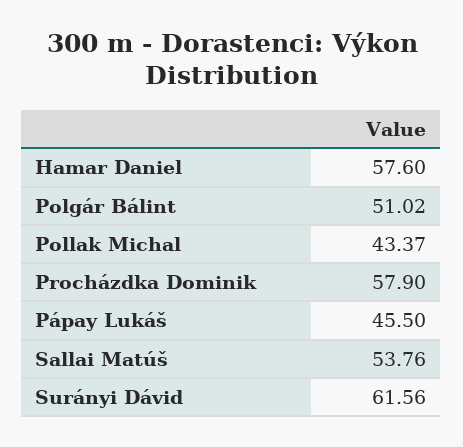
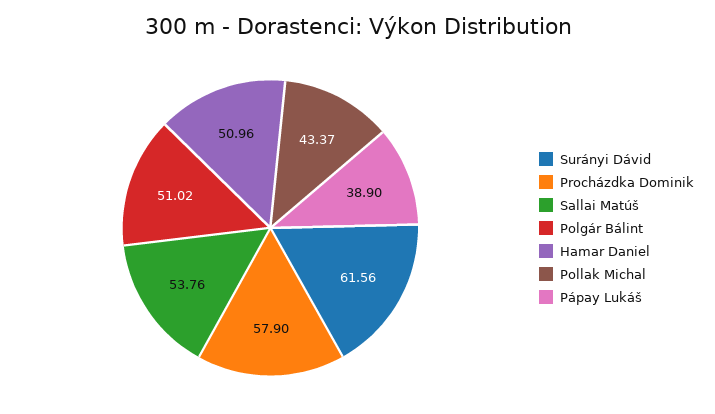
Hamar Daniel: 57.6 -> 50.96
Pápay Lukáš: 45.5 -> 38.9

